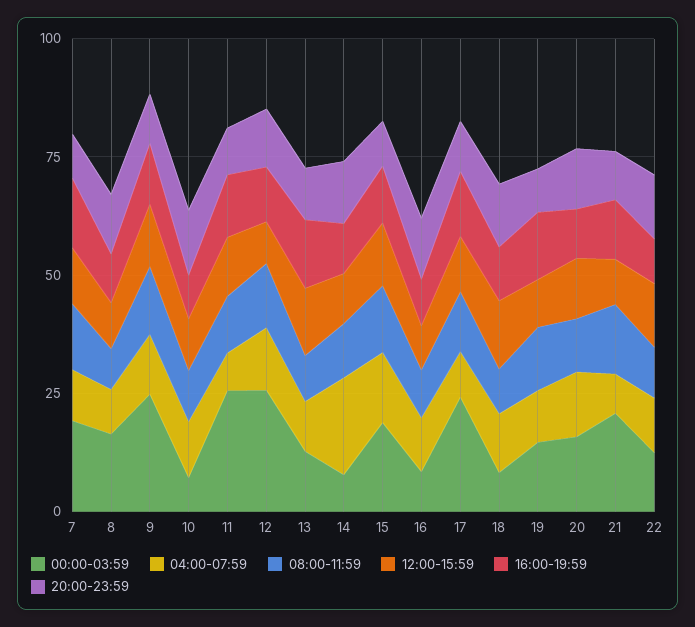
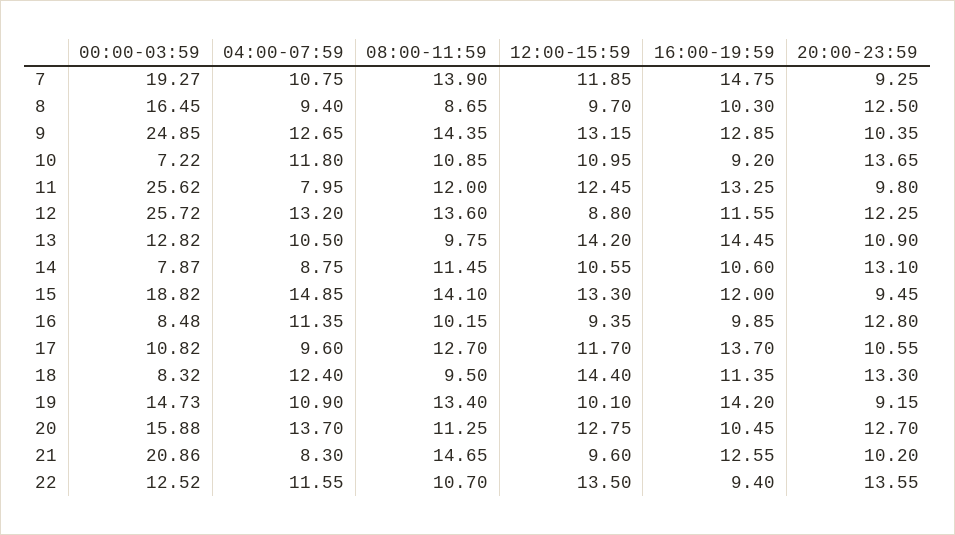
04:00-07:59, 14: 20 -> 8.75
00:00-03:59, 17: 25 -> 10.82

